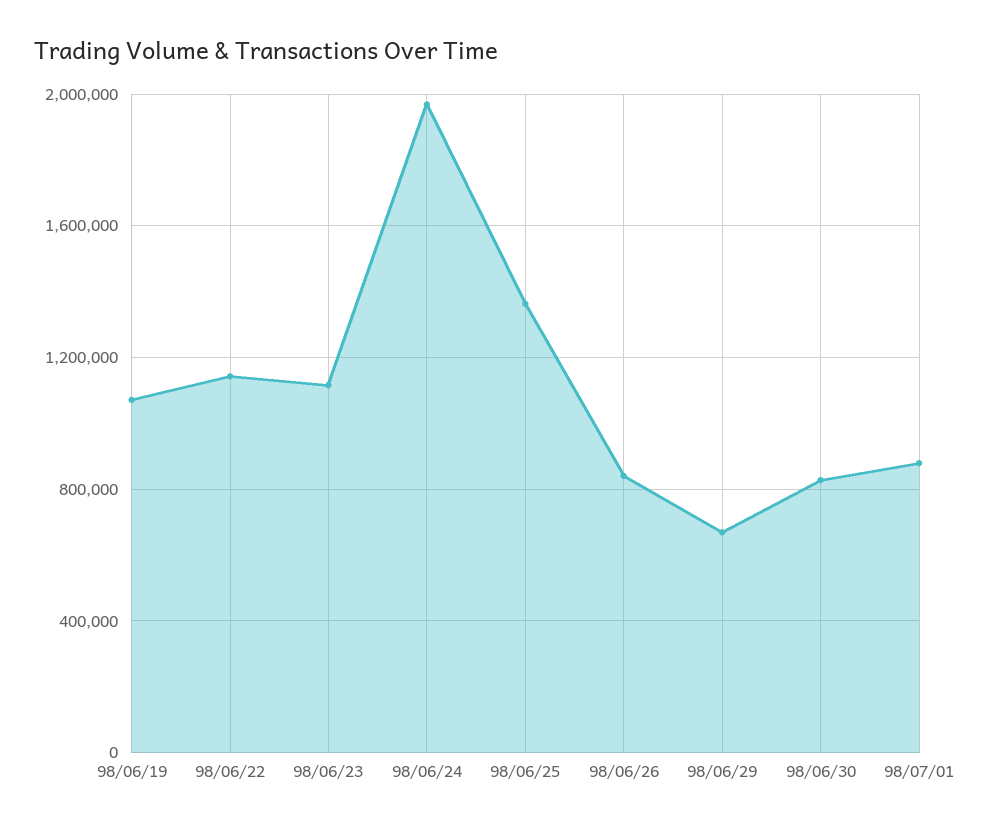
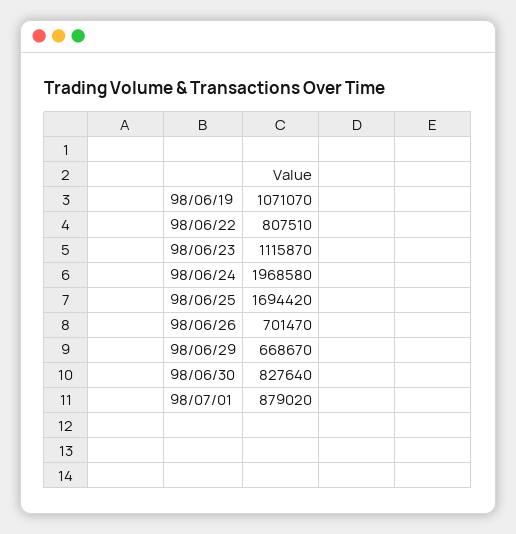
98/06/22: 1150000 -> 807510
98/06/25: 1350000 -> 1694420
98/06/26: 850000 -> 701470

